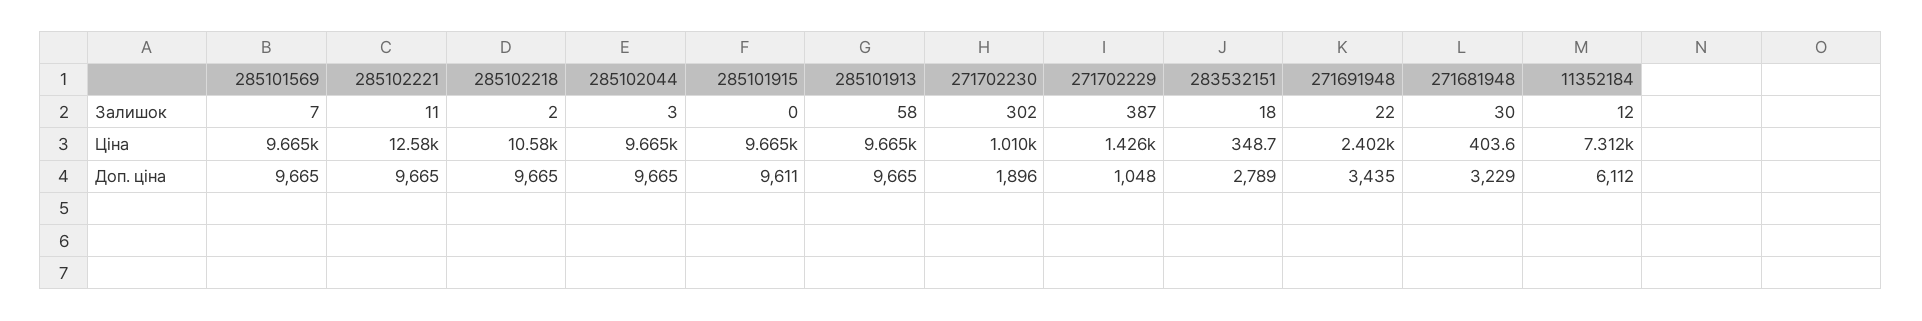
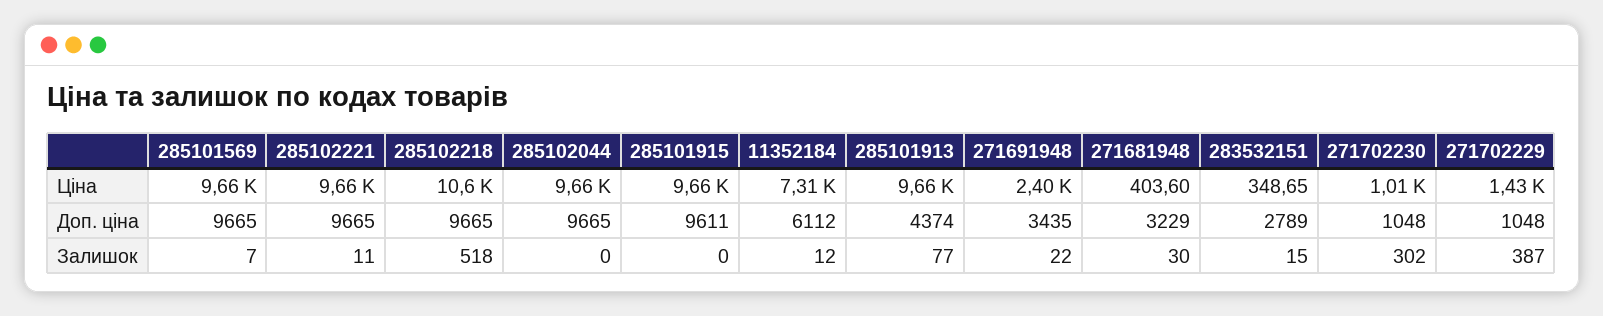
285102218, Залишок: 2 -> 518
285102044, Залишок: 3 -> 0
285101913, Залишок: 58 -> 77
283532151, Залишок: 18 -> 15
285102221, Ціна: 12580 -> 9660
285101913, Доп. ціна: 9665 -> 4374
271702230, Доп. ціна: 1896 -> 1048

